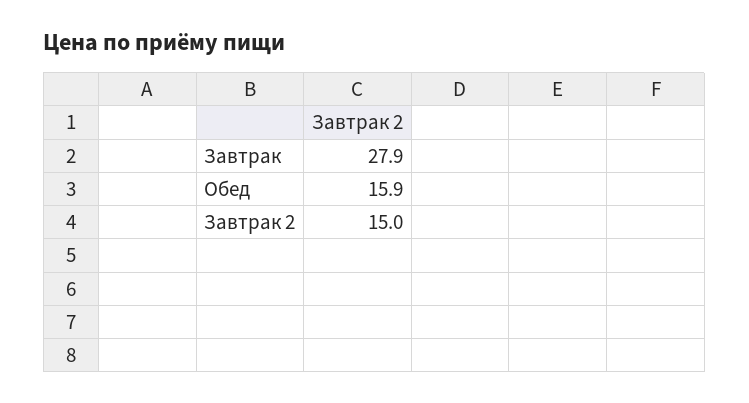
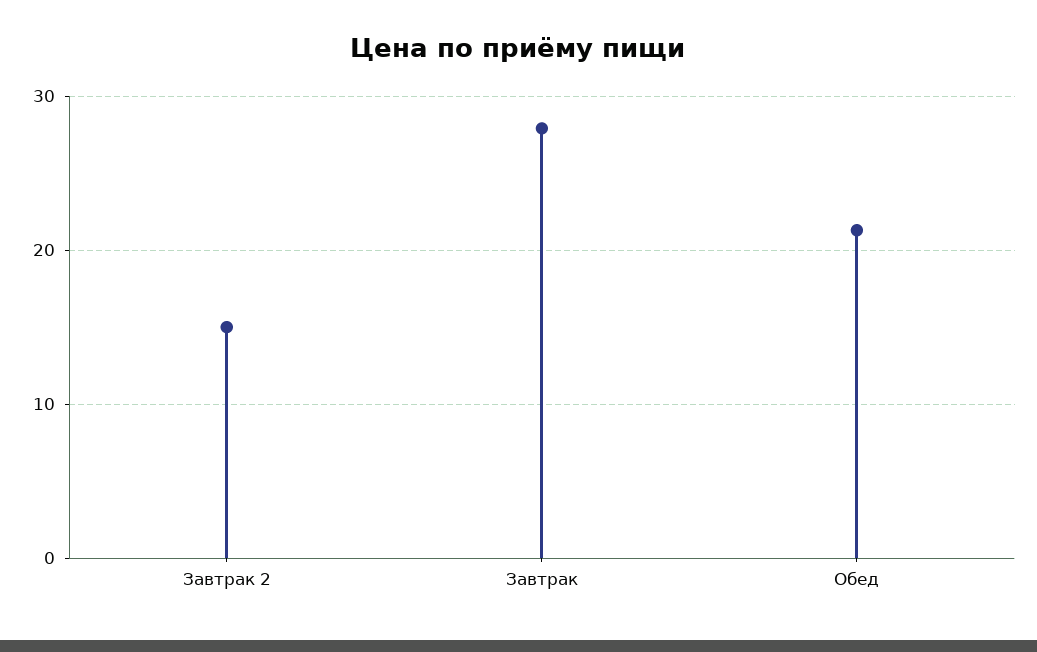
Обед: 15.9 -> 21

